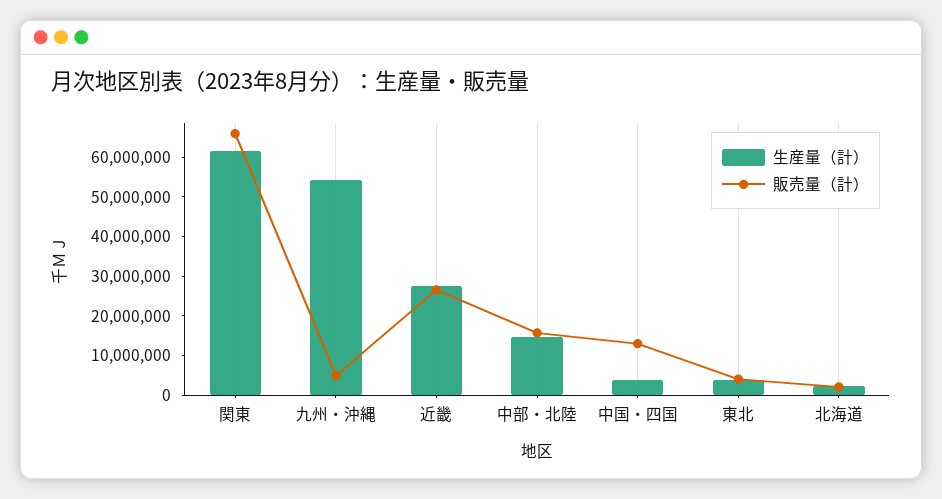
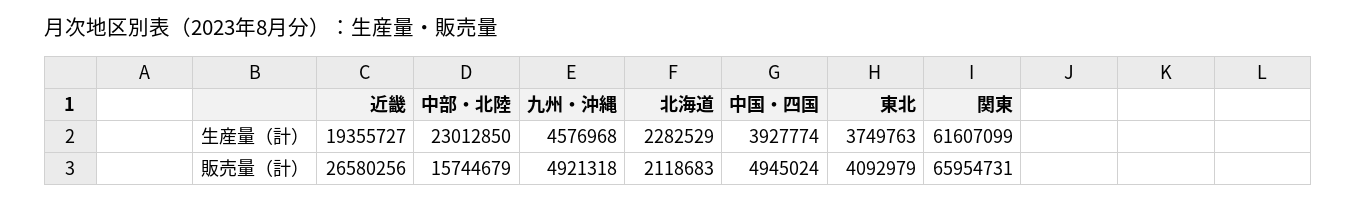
生産量（計）, 九州・沖縄: 55000000 -> 4576968
生産量（計）, 近畿: 27500000 -> 19355727
生産量（計）, 中部・北陸: 15000000 -> 23012850
販売量（計）, 中国・四国: 12500000 -> 4945024

